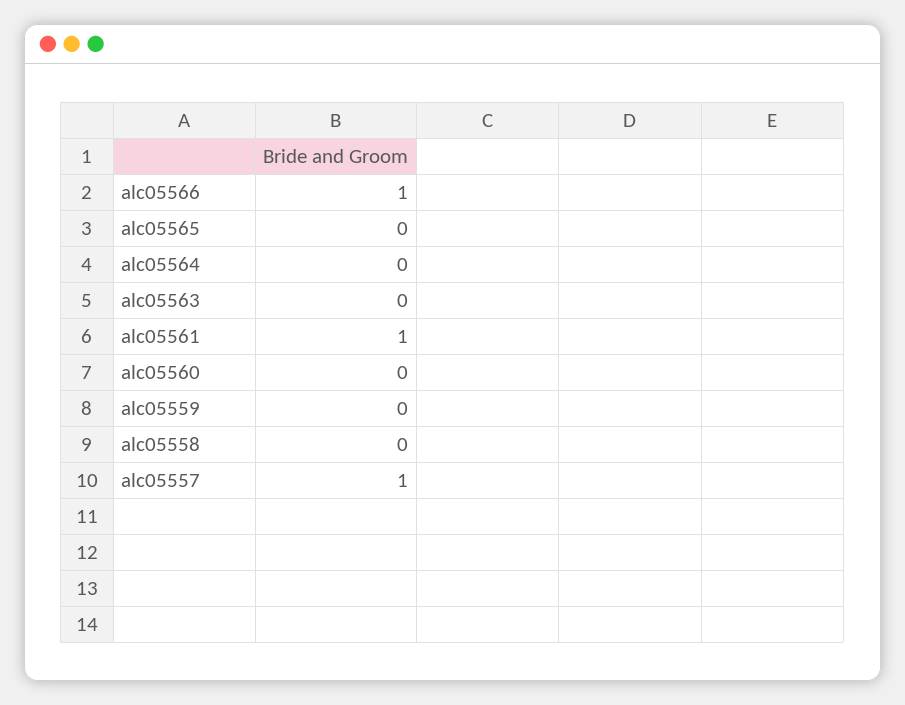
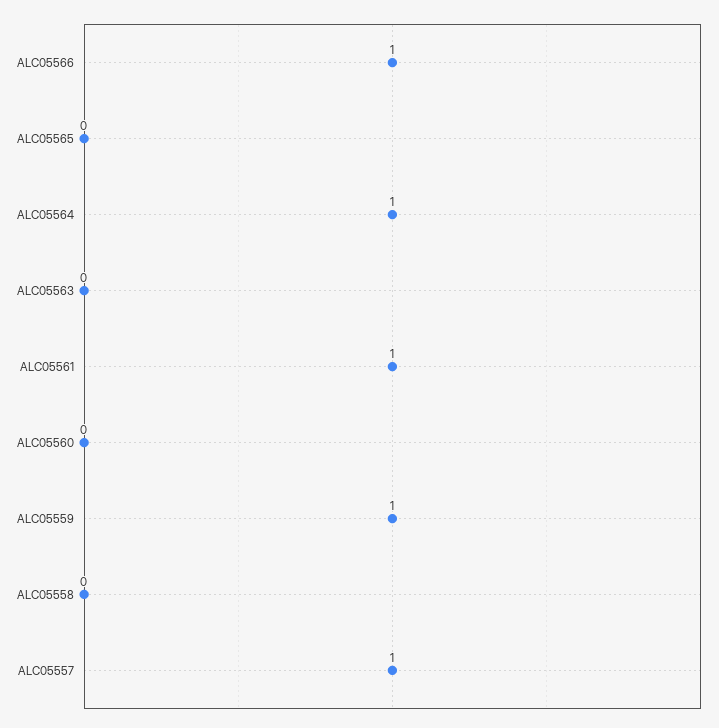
alc05564: 0 -> 1
alc05559: 0 -> 1

